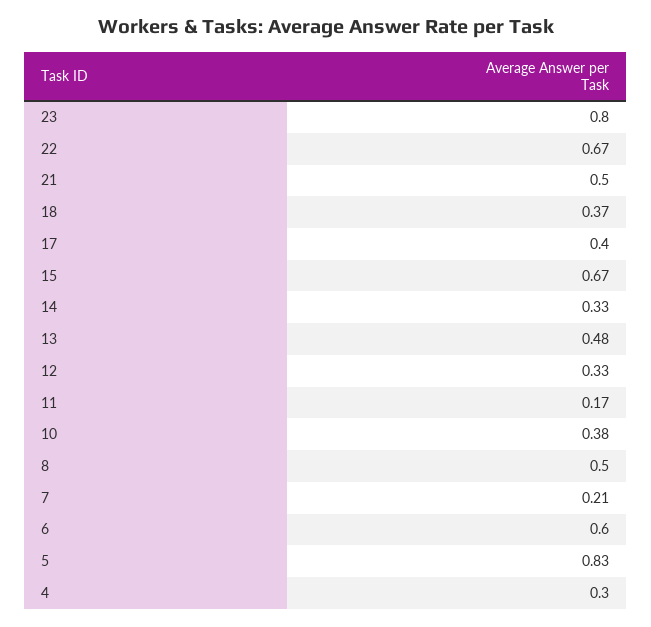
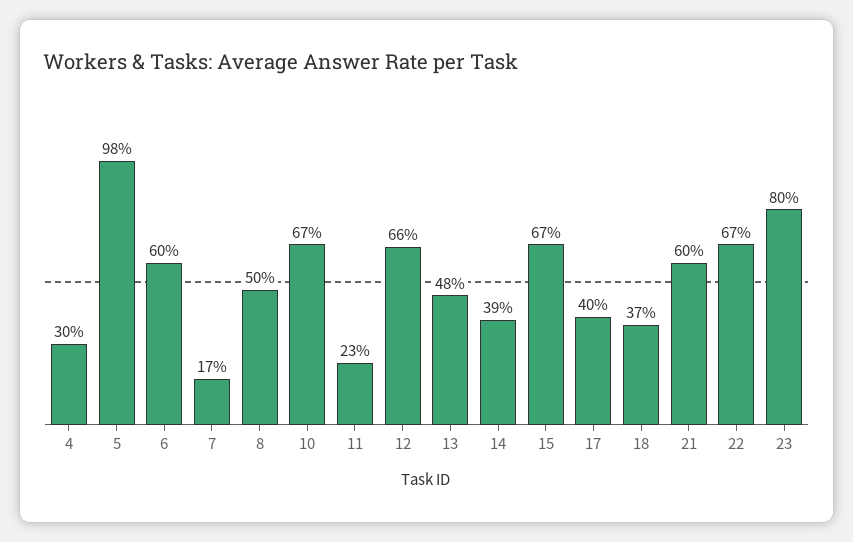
21: 0.5 -> 0.6
14: 0.33 -> 0.39
12: 0.33 -> 0.66
11: 0.17 -> 0.23
10: 0.38 -> 0.67
7: 0.21 -> 0.17
5: 0.83 -> 0.98

